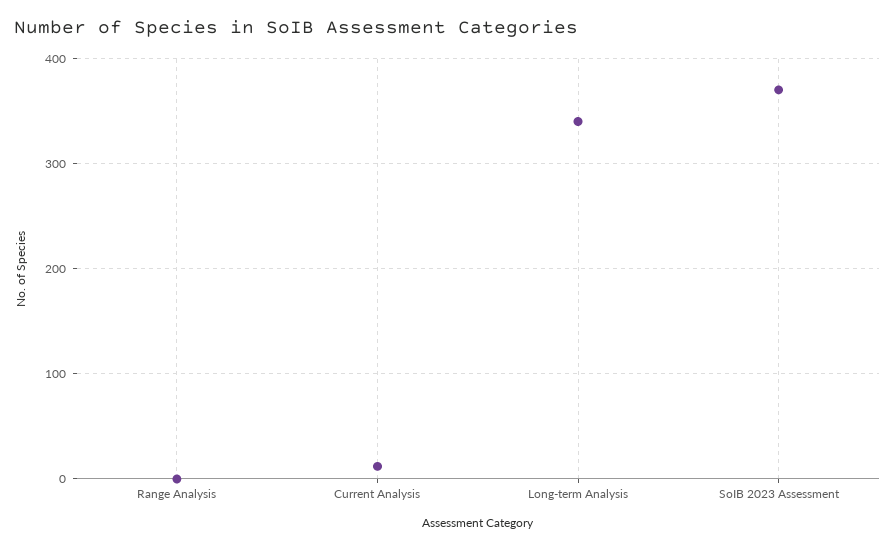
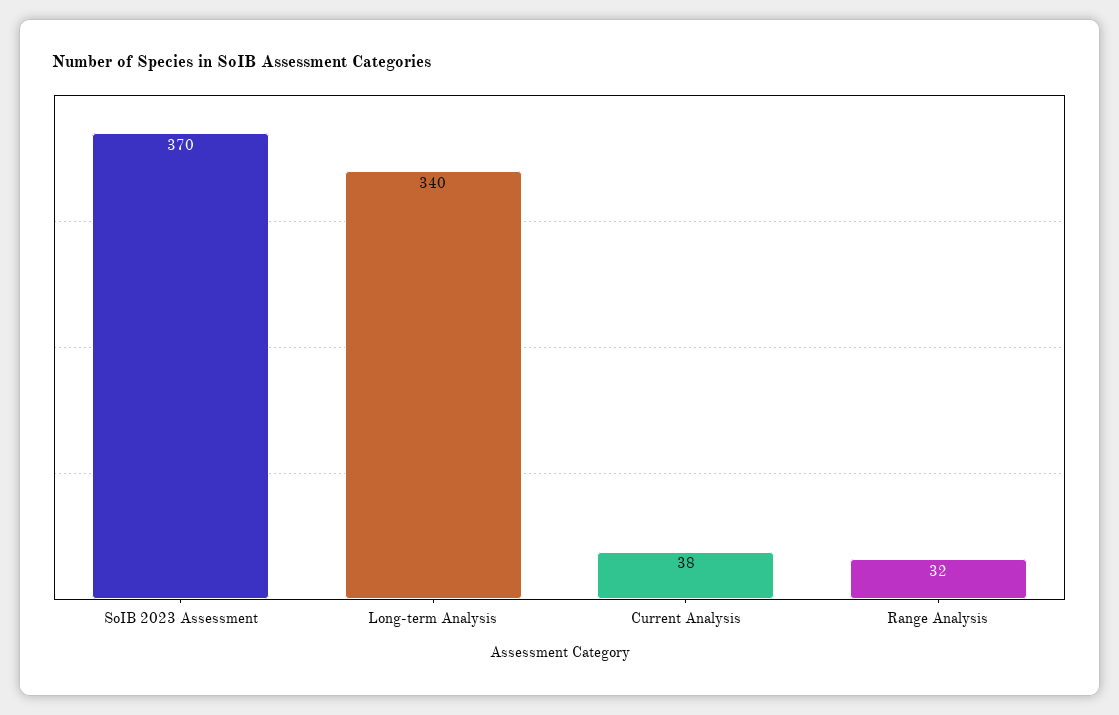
Range Analysis: 0 -> 32
Current Analysis: 10 -> 38

